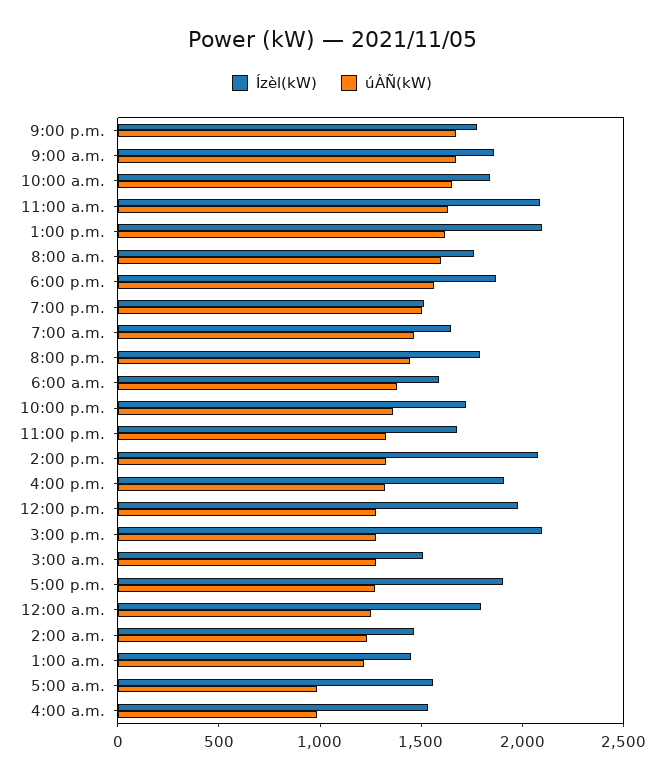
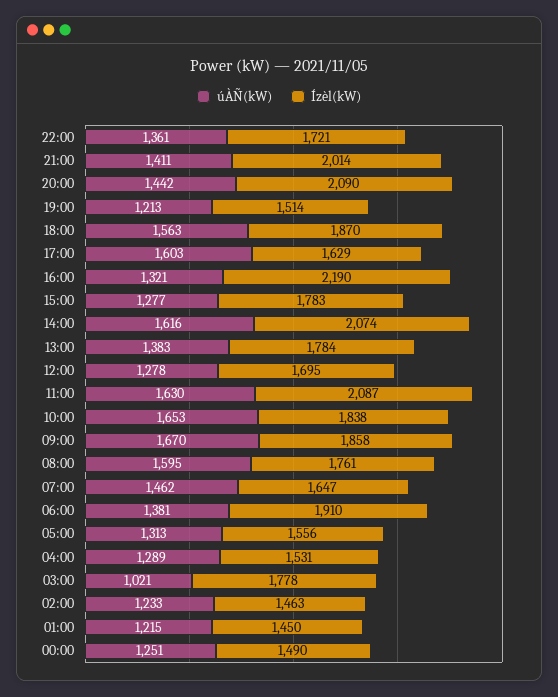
Ízèl(kW), 9:00 p.m.: 1800 -> 2014
úÀÑ(kW), 9:00 p.m.: 1700 -> 1411
Ízèl(kW), 1:00 p.m.: 2100 -> 1784
úÀÑ(kW), 1:00 p.m.: 1600 -> 1383
úÀÑ(kW), 7:00 p.m.: 1500 -> 1213
Ízèl(kW), 8:00 p.m.: 1800 -> 2090
Ízèl(kW), 6:00 a.m.: 1600 -> 1910
Ízèl(kW), 11:00 p.m.: 1700 -> none
úÀÑ(kW), 11:00 p.m.: 1300 -> none
úÀÑ(kW), 2:00 p.m.: 1300 -> 1616
Ízèl(kW), 4:00 p.m.: 1900 -> 2190
Ízèl(kW), 12:00 p.m.: 2000 -> 1695
Ízèl(kW), 3:00 p.m.: 2100 -> 1783
Ízèl(kW), 3:00 a.m.: 1500 -> 1778
úÀÑ(kW), 3:00 a.m.: 1300 -> 1021
Ízèl(kW), 5:00 p.m.: 1900 -> 1629
úÀÑ(kW), 5:00 p.m.: 1300 -> 1603
Ízèl(kW), 12:00 a.m.: 1800 -> 1490
úÀÑ(kW), 5:00 a.m.: 1000 -> 1313
úÀÑ(kW), 4:00 a.m.: 1000 -> 1289

